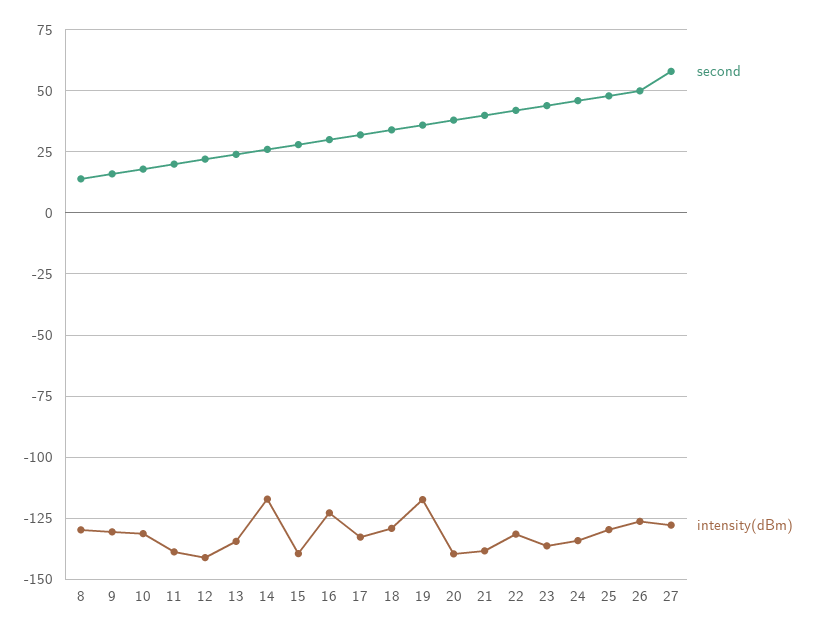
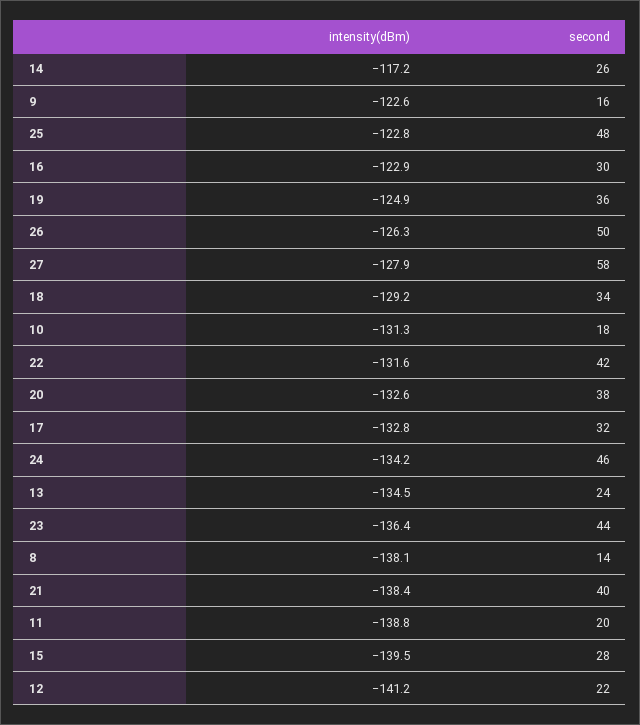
intensity(dBm), 8: -130 -> -138.1
intensity(dBm), 9: -130 -> -122.6
intensity(dBm), 19: -117.5 -> -124.9
intensity(dBm), 20: -140 -> -132.6
intensity(dBm), 25: -130 -> -122.8

